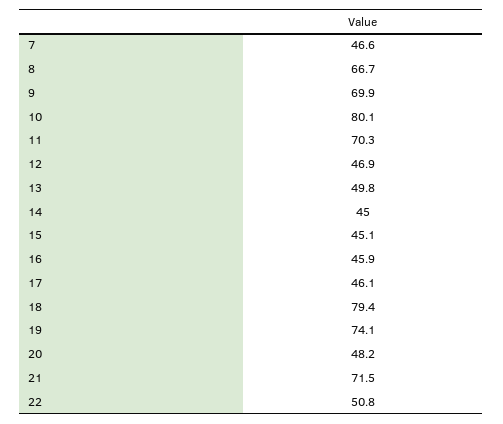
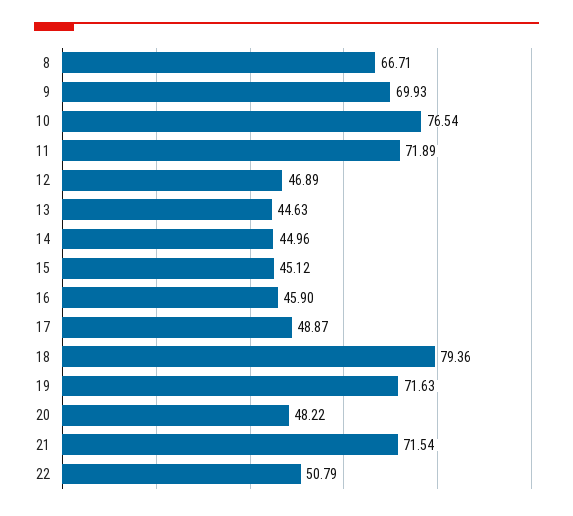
7: 46.6 -> none
10: 80.1 -> 76.54
11: 70.3 -> 71.89
13: 49.8 -> 44.63
17: 46.1 -> 48.87
19: 74.1 -> 71.63

